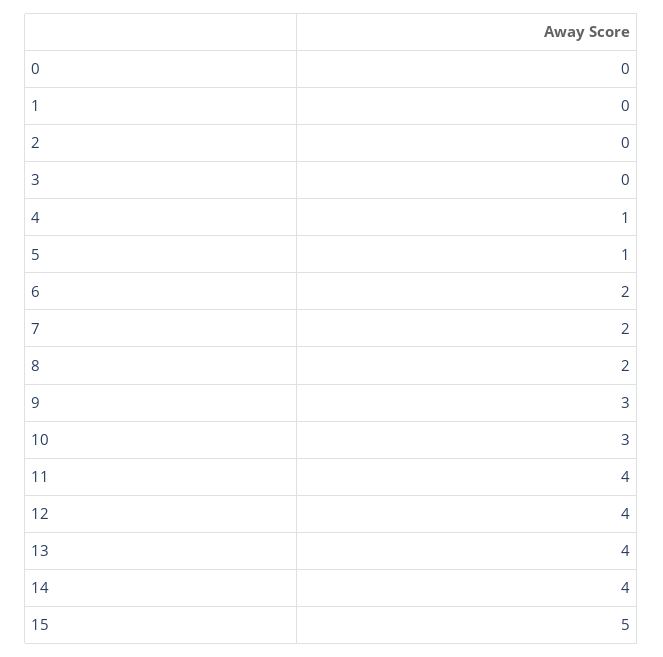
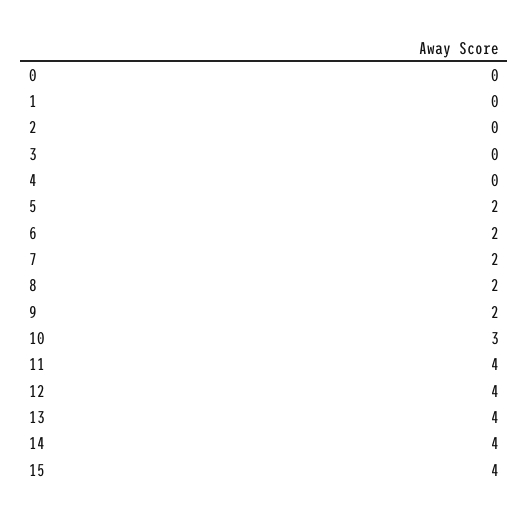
4: 1 -> 0
5: 1 -> 2
9: 3 -> 2
15: 5 -> 4

